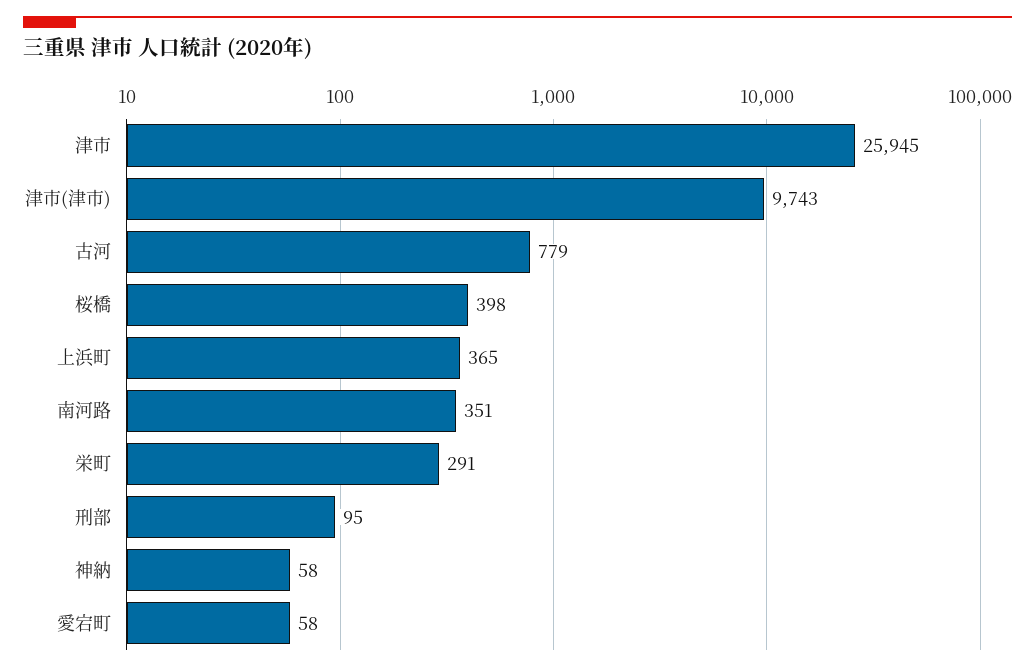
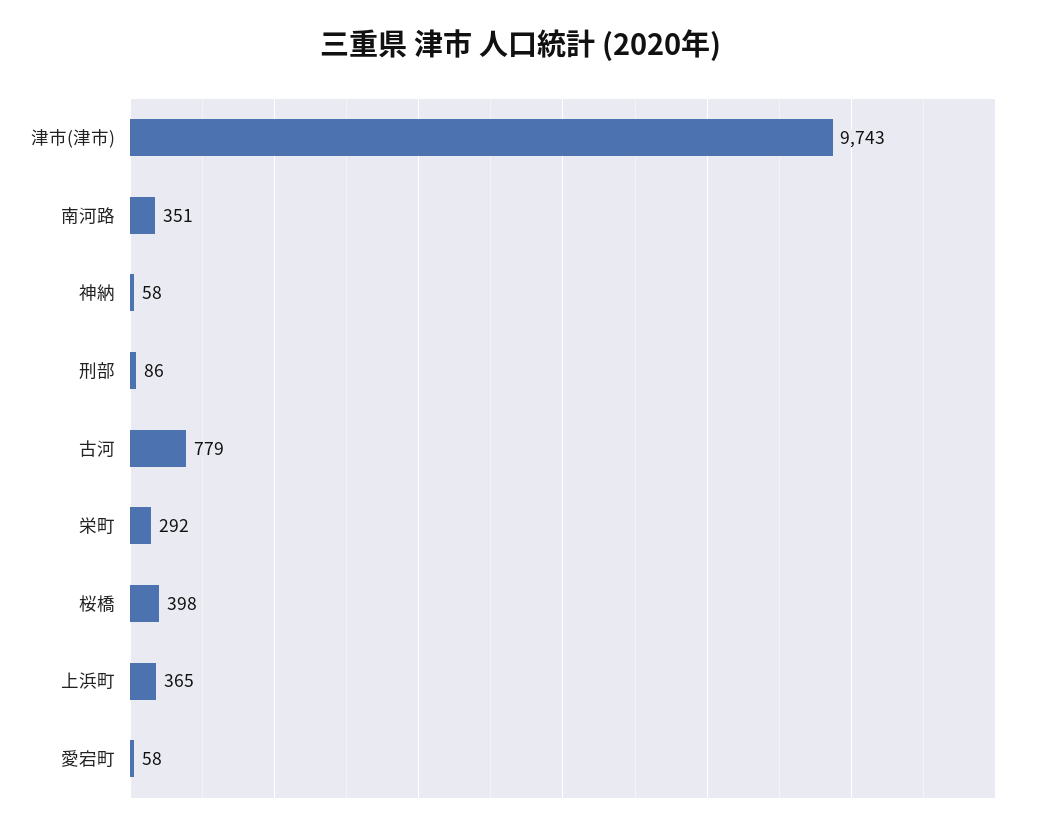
津市: 25945 -> none
栄町: 291 -> 292
刑部: 95 -> 86

